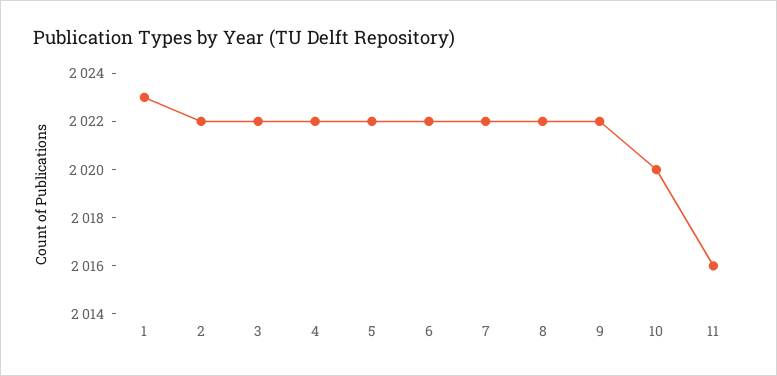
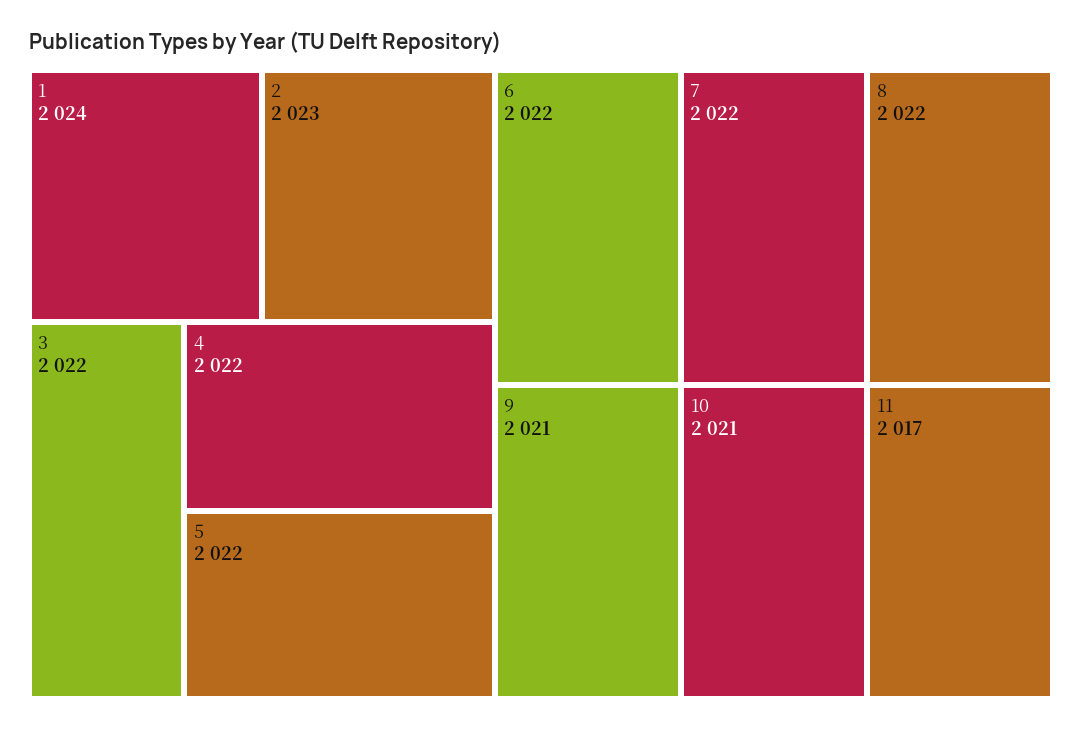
1: 2023 -> 2024
2: 2022 -> 2023
9: 2022 -> 2021
10: 2020 -> 2021
11: 2016 -> 2017

